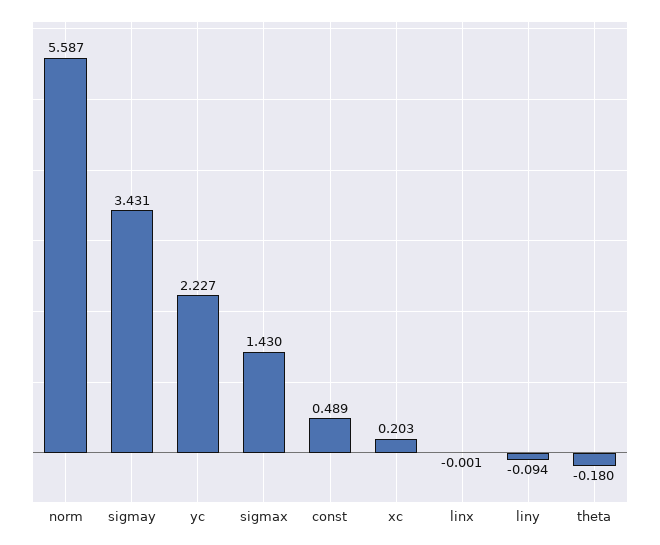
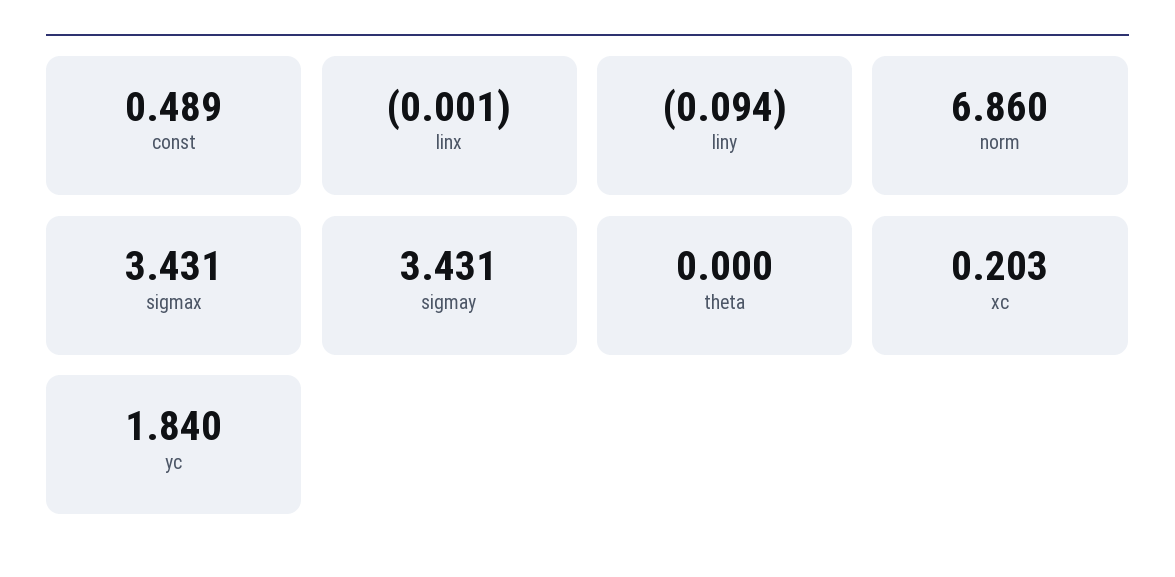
norm: 5.587 -> 6.86
yc: 2.227 -> 1.84
sigmax: 1.43 -> 3.431
theta: -0.18 -> 0

